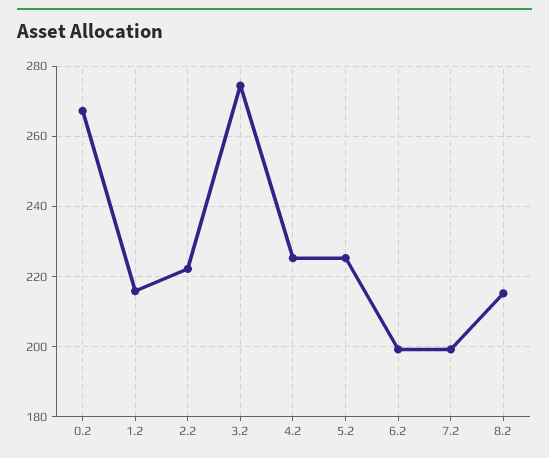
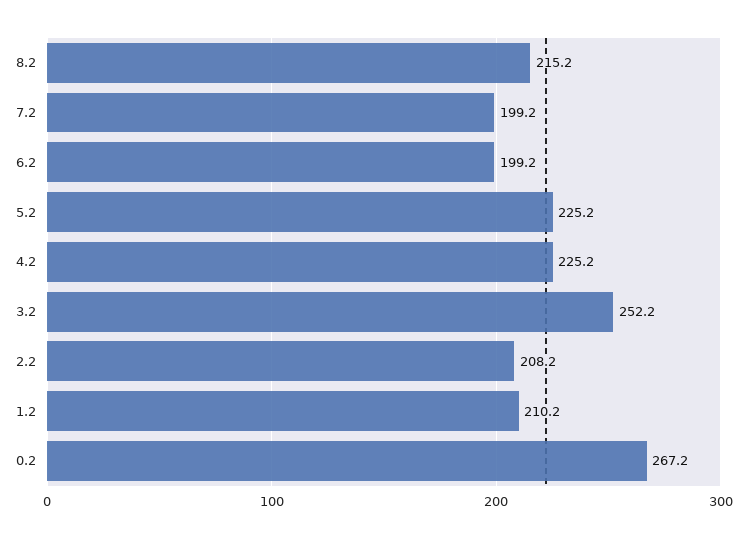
1.2: 216 -> 210.2
2.2: 222 -> 208.2
3.2: 274 -> 252.2

